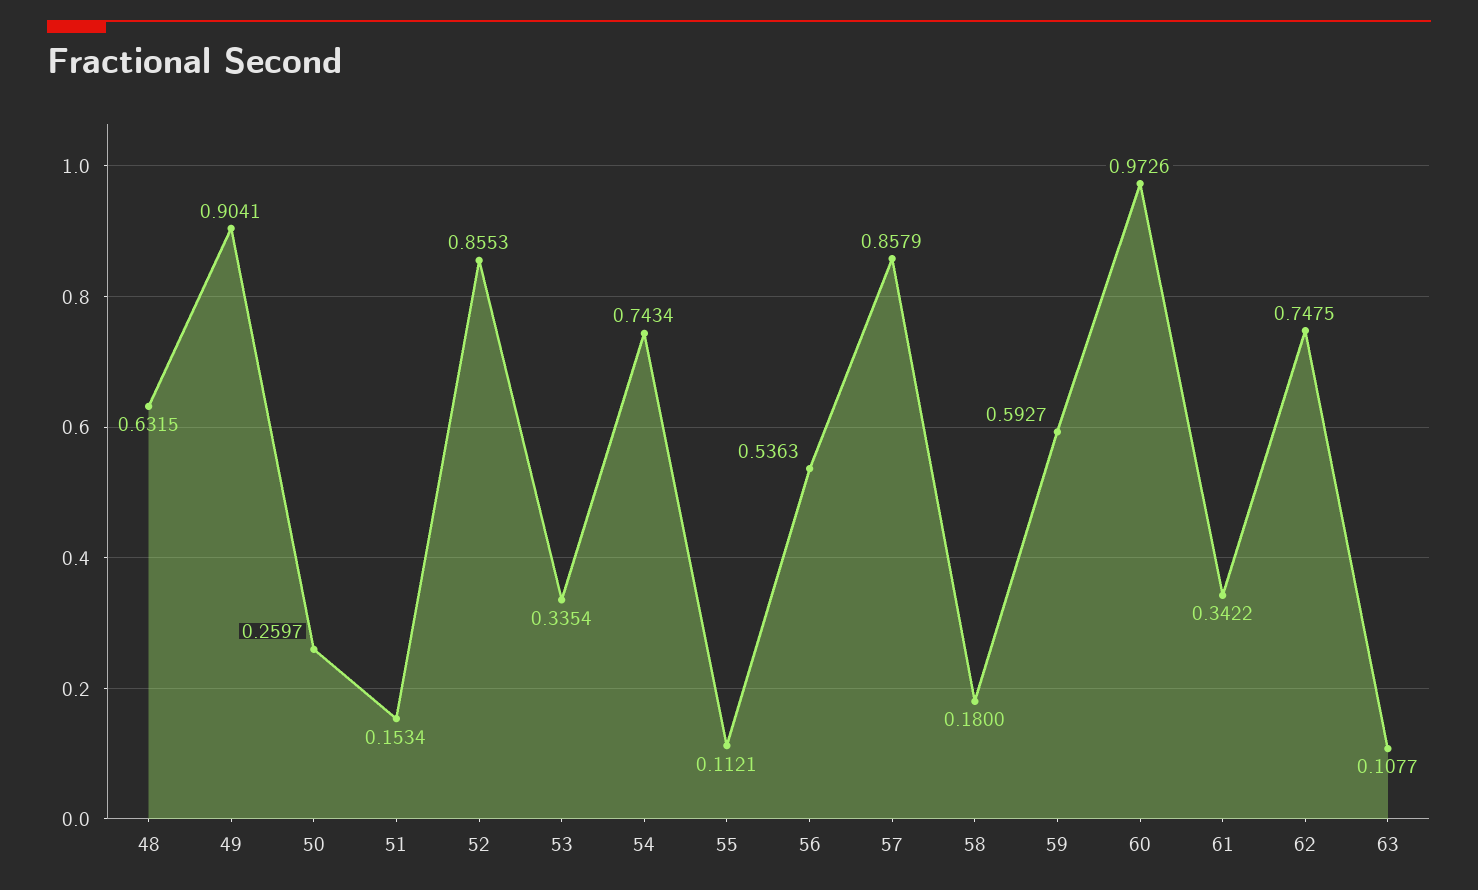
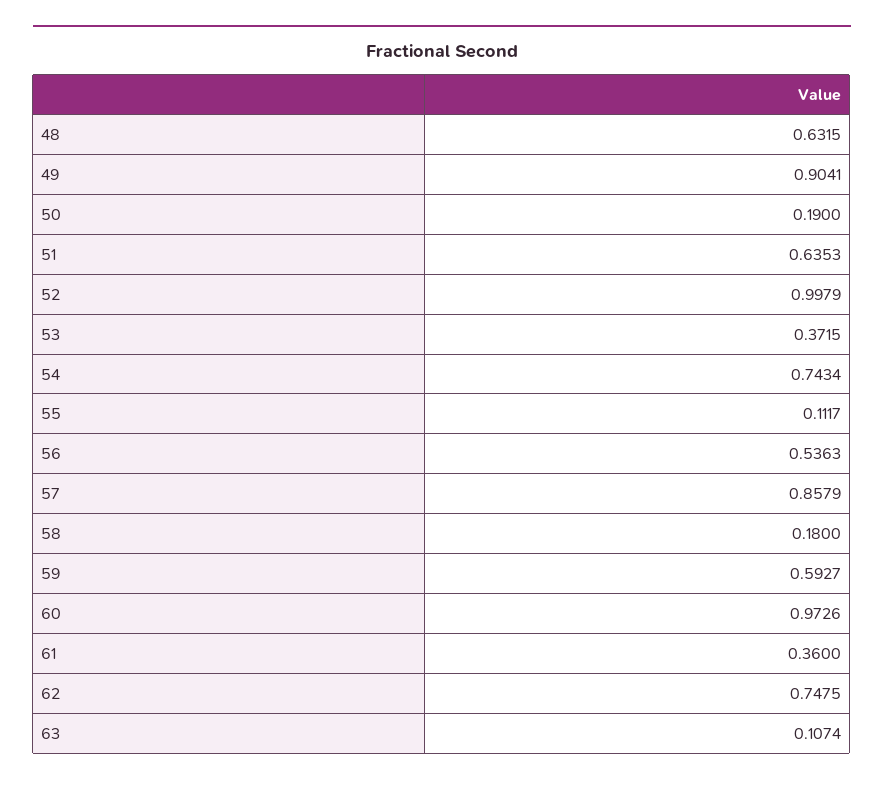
50: 0.2597 -> 0.19
51: 0.1534 -> 0.6353
52: 0.8553 -> 0.9979
53: 0.3354 -> 0.3715
55: 0.1121 -> 0.1117
61: 0.3422 -> 0.36
63: 0.1077 -> 0.1074

